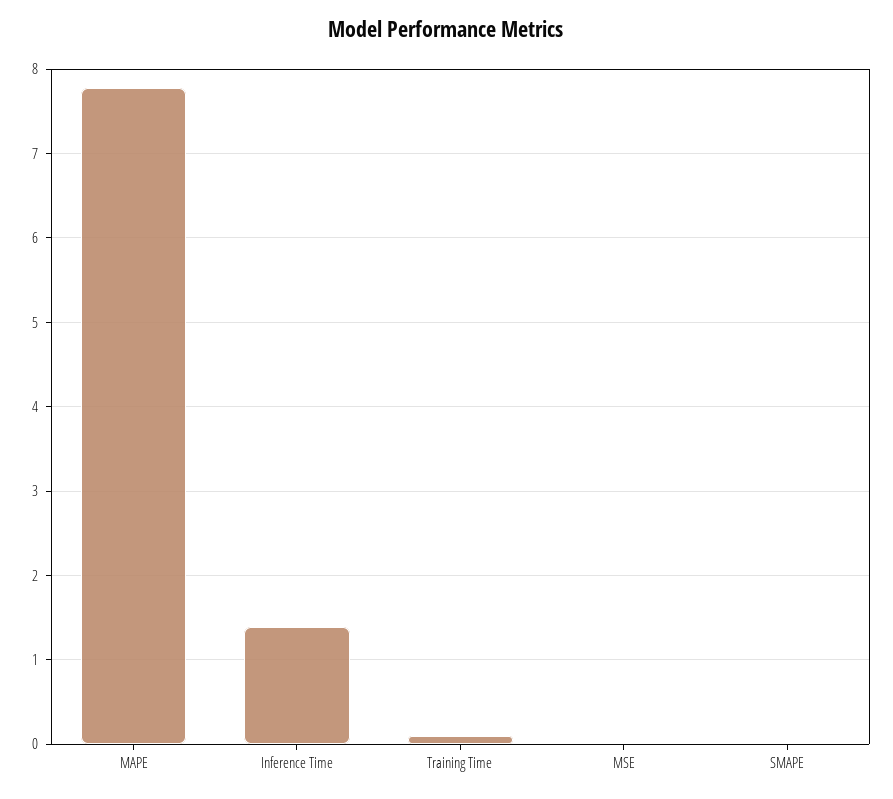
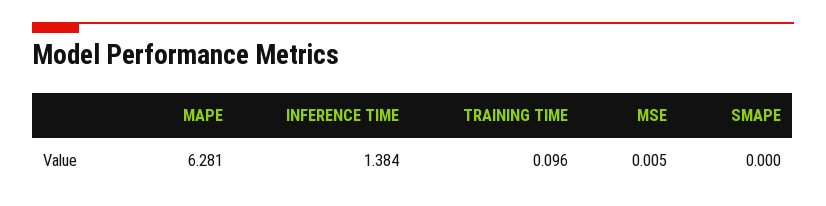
MAPE: 7.8 -> 6.281

